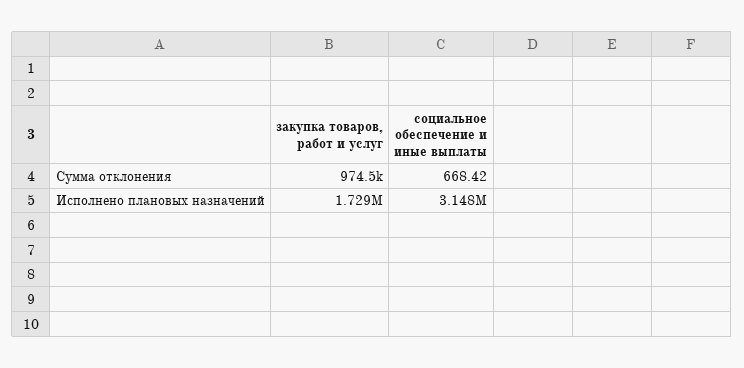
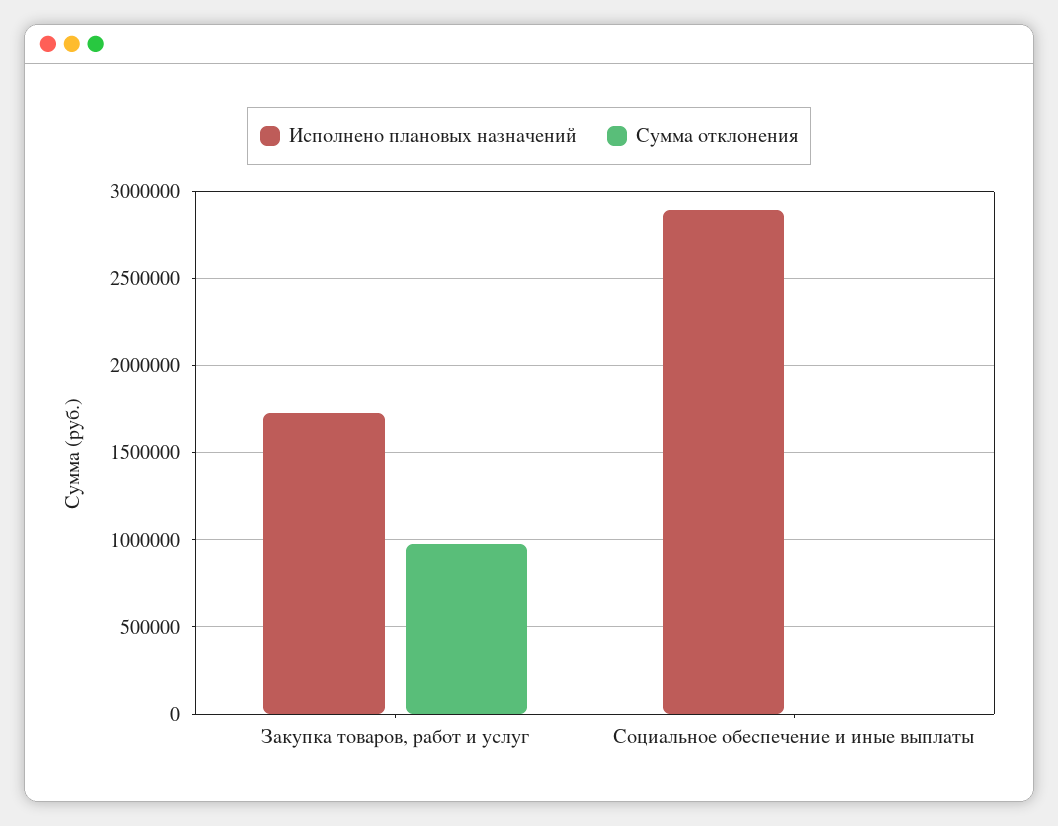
Исполнено плановых назначений, социальное обеспечение и иные выплаты: 3148000 -> 2900000

